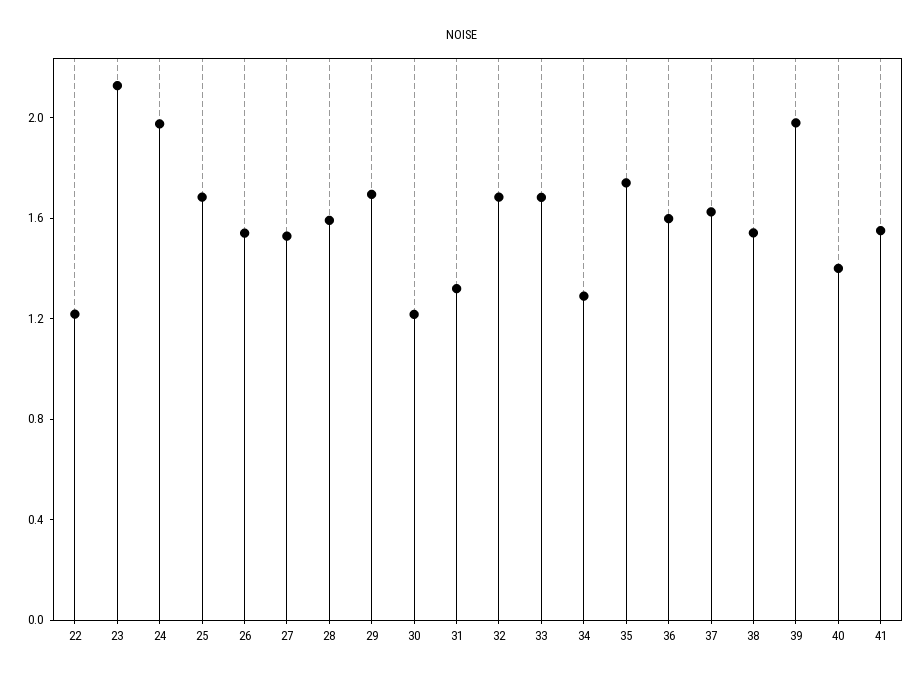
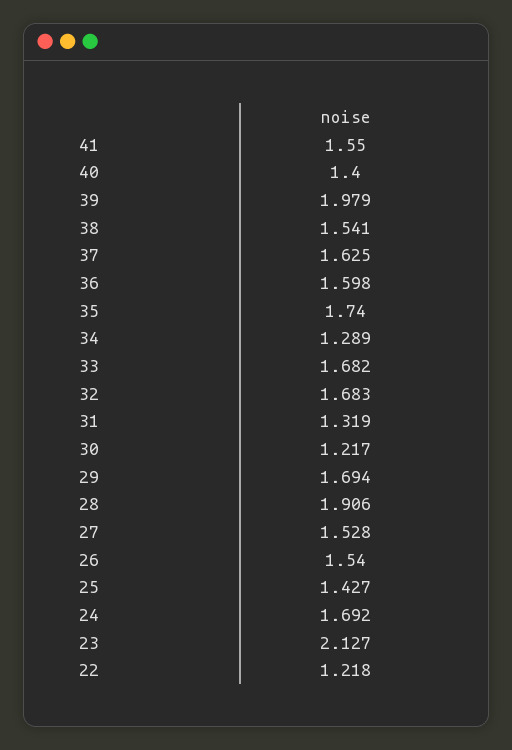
24: 2 -> 1.692
25: 1.7 -> 1.427
28: 1.6 -> 1.906

